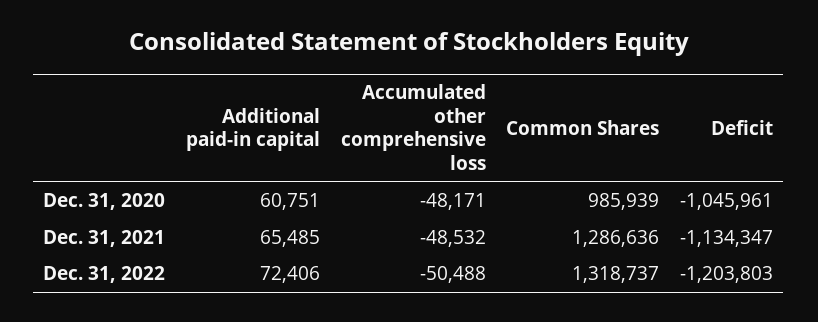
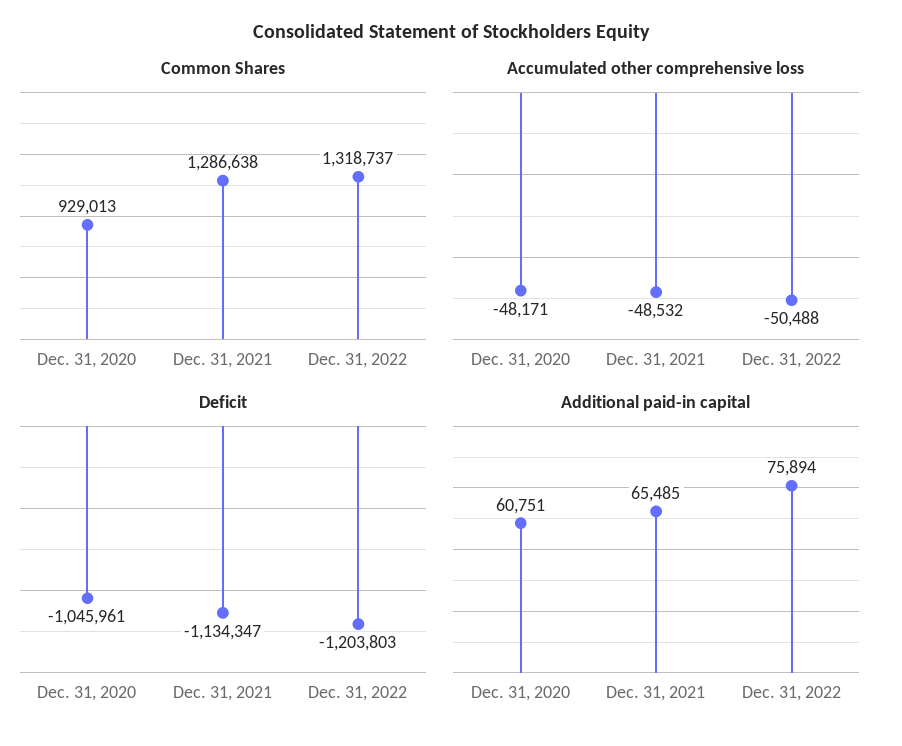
Common Shares, Dec. 31, 2020: 985939 -> 929013
Common Shares, Dec. 31, 2021: 1286636 -> 1286638
Additional paid-in capital, Dec. 31, 2022: 72406 -> 75894

